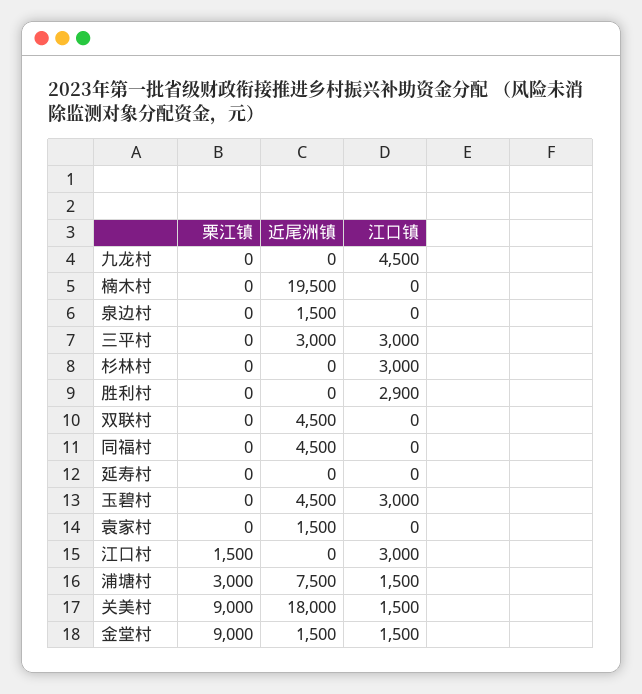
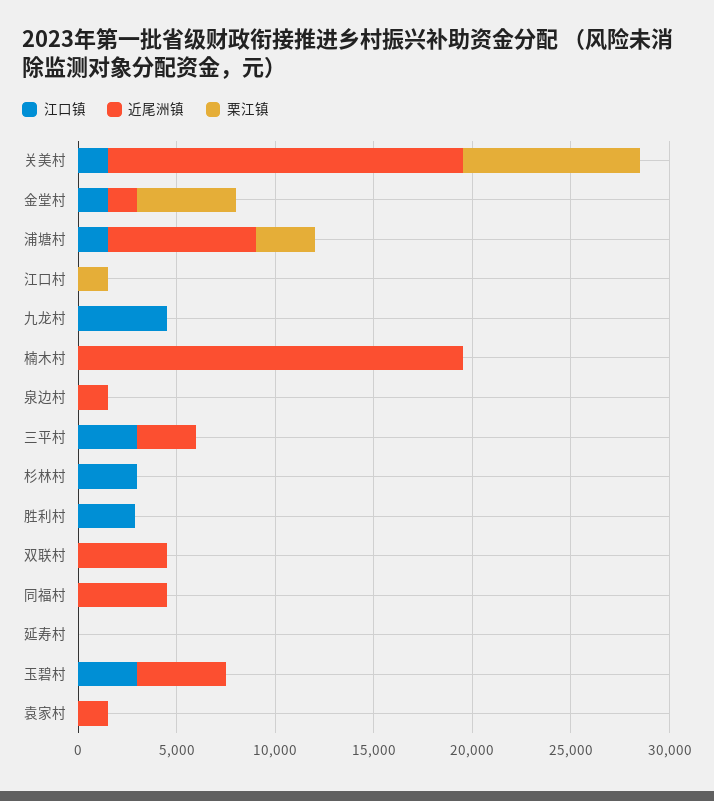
江口镇, 江口村: 3000 -> 0
栗江镇, 金堂村: 9000 -> 5000

